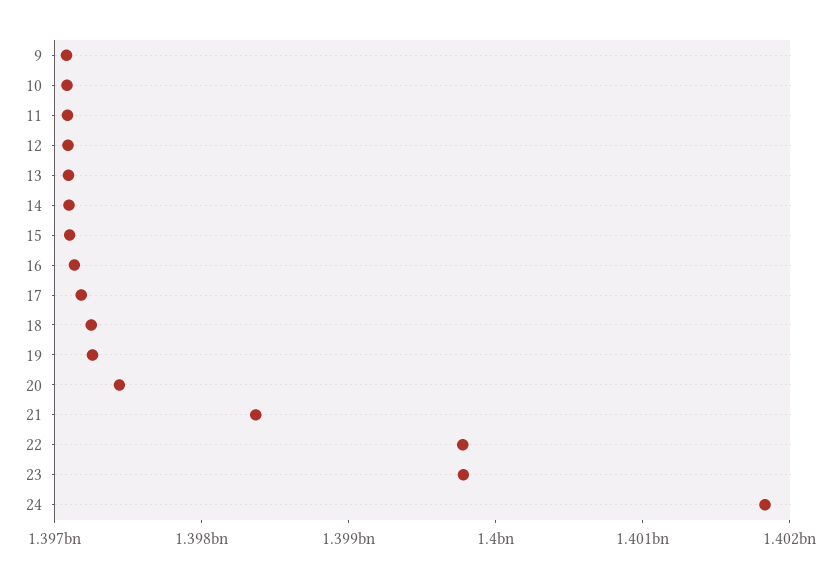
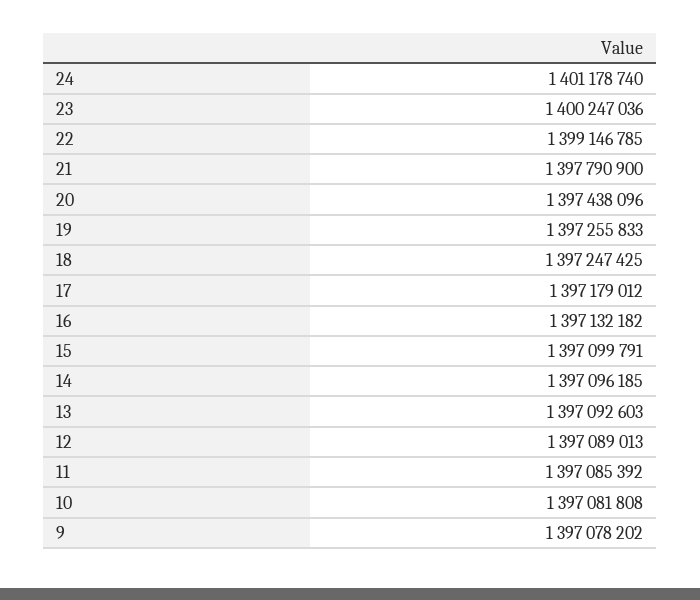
21: 1398400000 -> 1397790900
22: 1399800000 -> 1399146785
23: 1399800000 -> 1400247036
24: 1401800000 -> 1401178740

